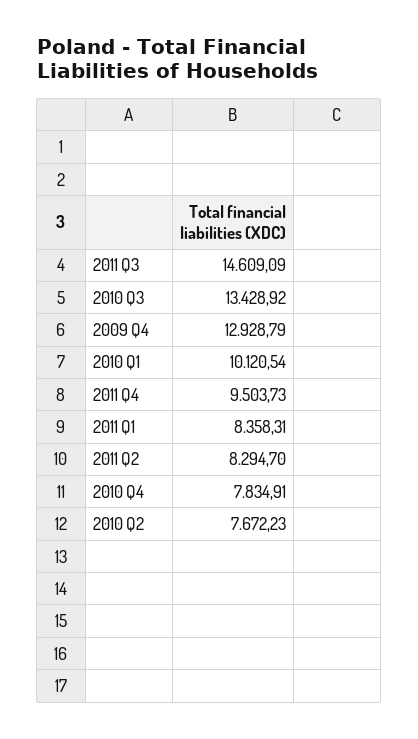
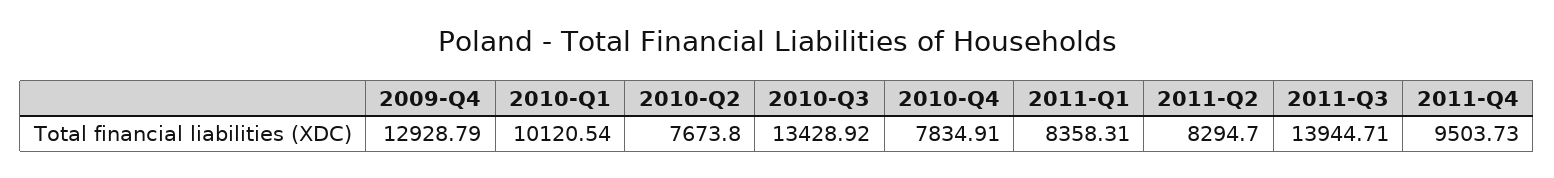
2011 Q3: 14609.09 -> 13944.71
2010 Q2: 7672.23 -> 7673.8

